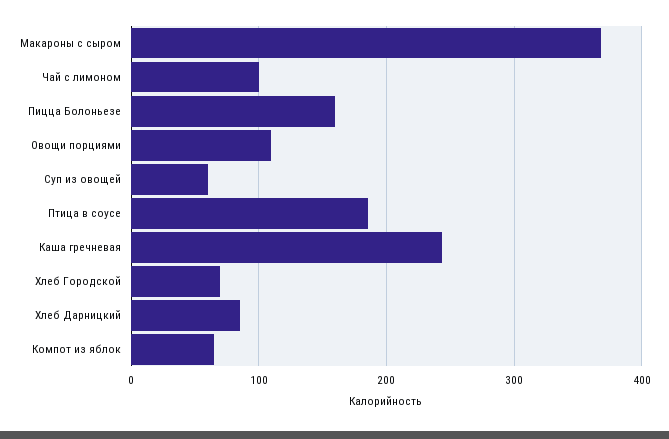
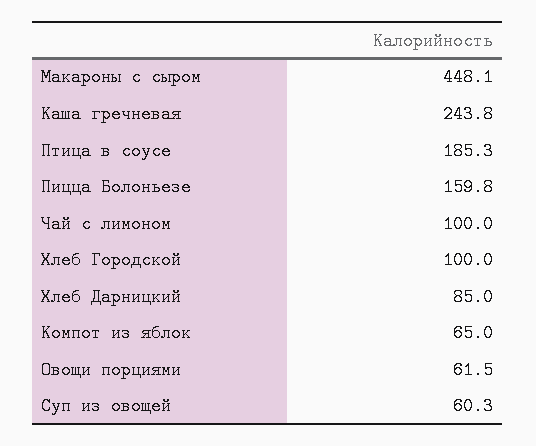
Макароны с сыром: 370 -> 448.1
Овощи порциями: 110 -> 61.5
Хлеб Городской: 70 -> 100

